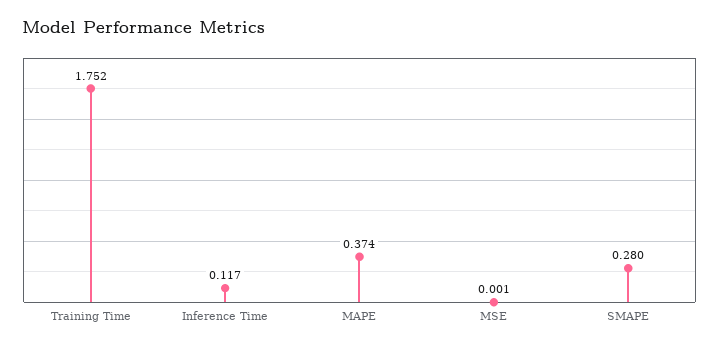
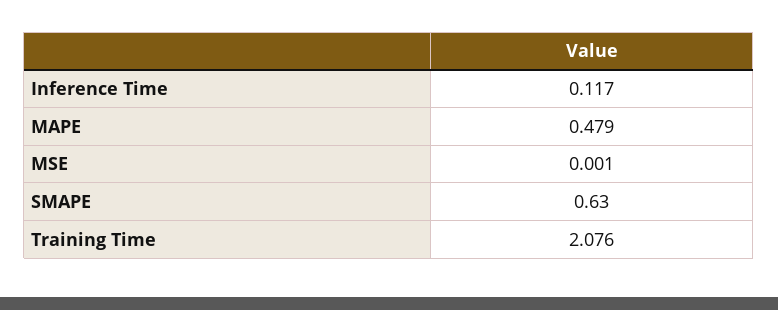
Training Time: 1.752 -> 2.076
MAPE: 0.374 -> 0.479
SMAPE: 0.28 -> 0.63

